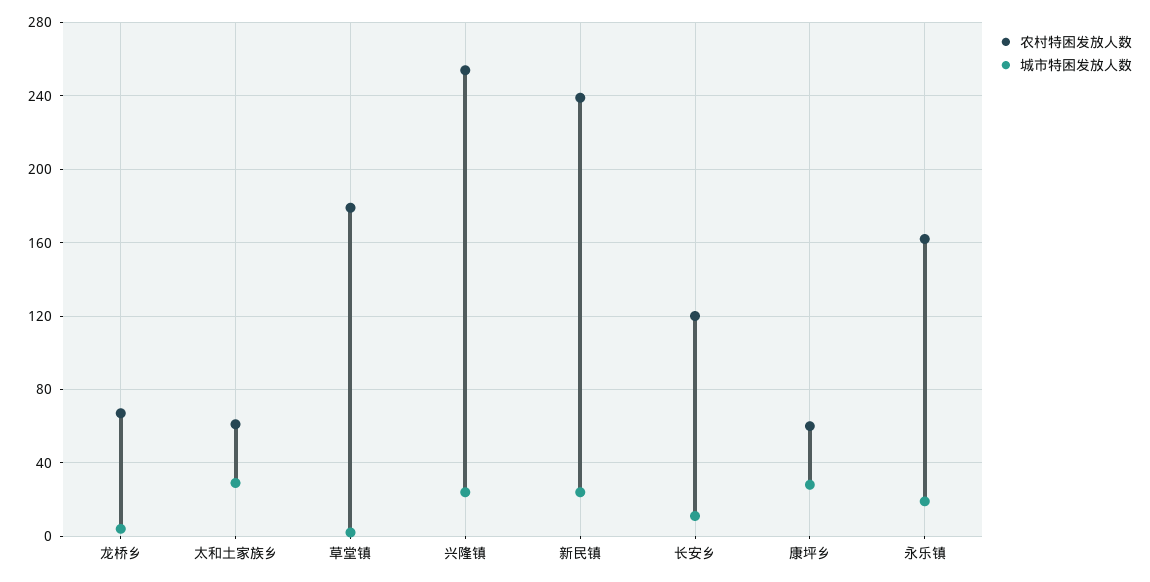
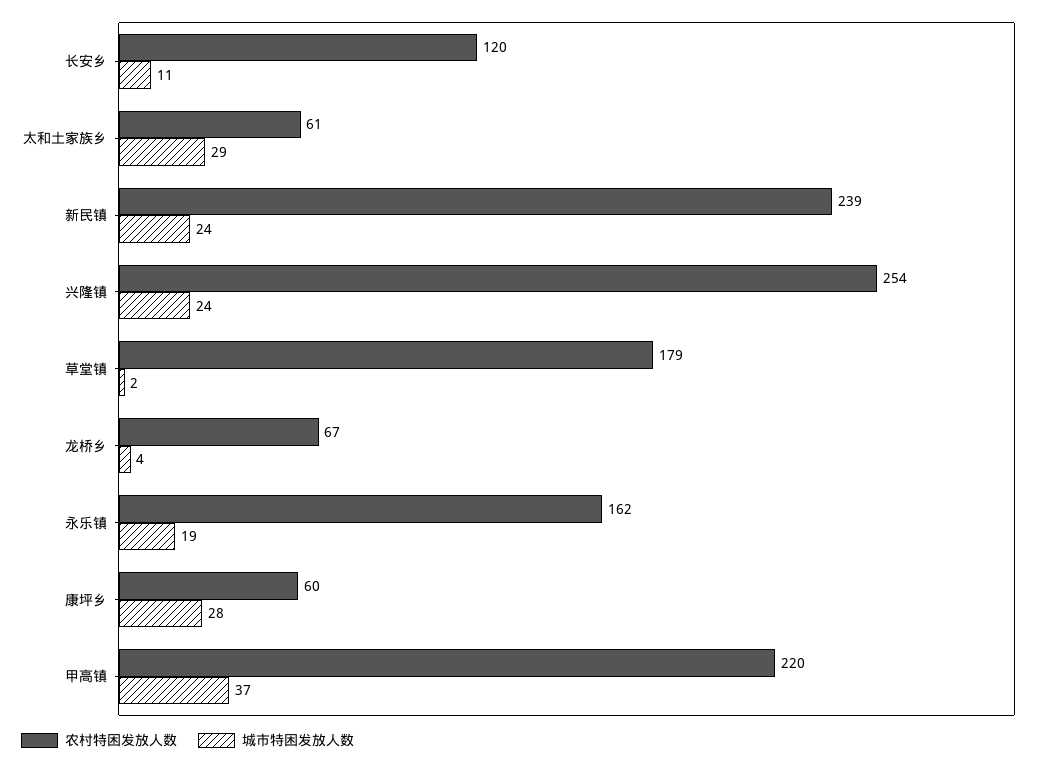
农村特困发放人数, 甲高镇: none -> 220
城市特困发放人数, 甲高镇: none -> 37

